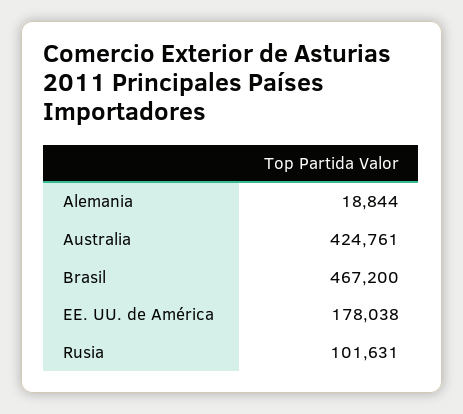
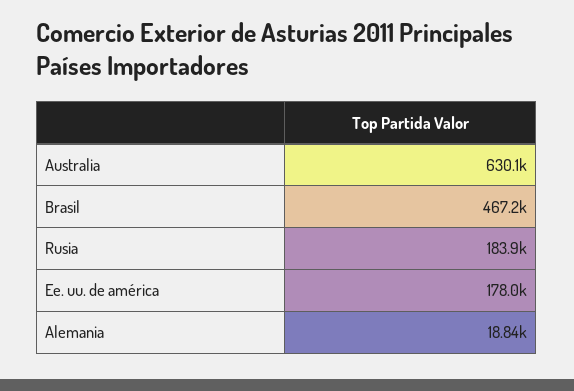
Australia: 424761 -> 630100
Rusia: 101631 -> 183900

